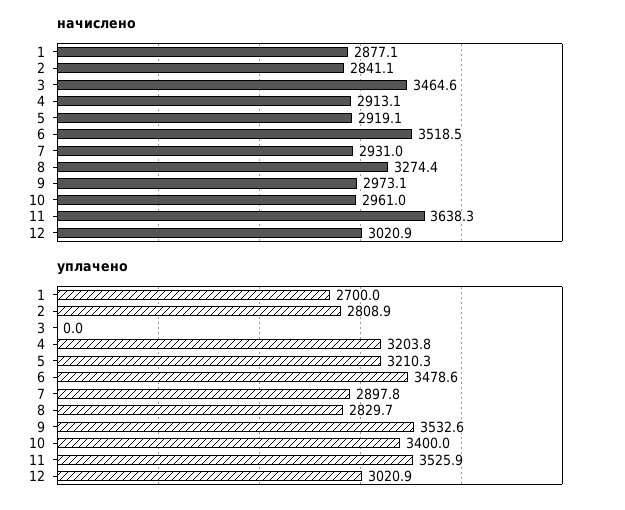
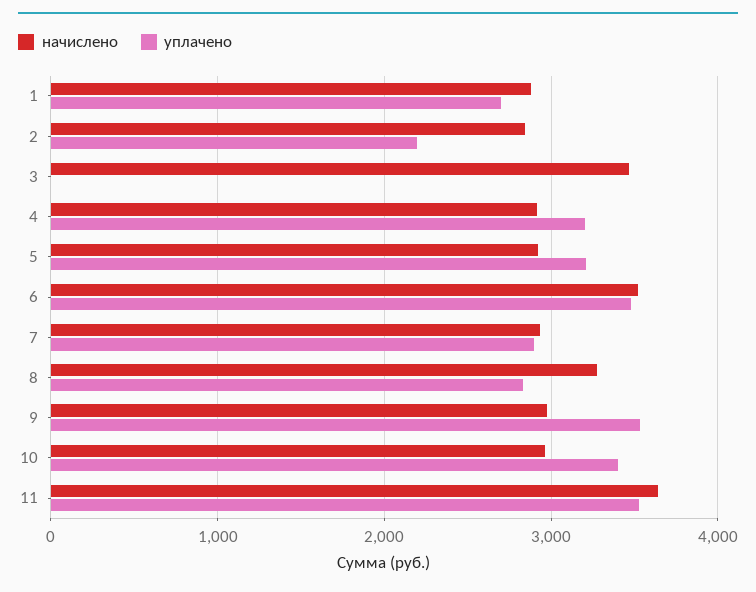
начислено, 12: 3020.9 -> none
уплачено, 2: 2808.9 -> 2200
уплачено, 12: 3020.9 -> none

